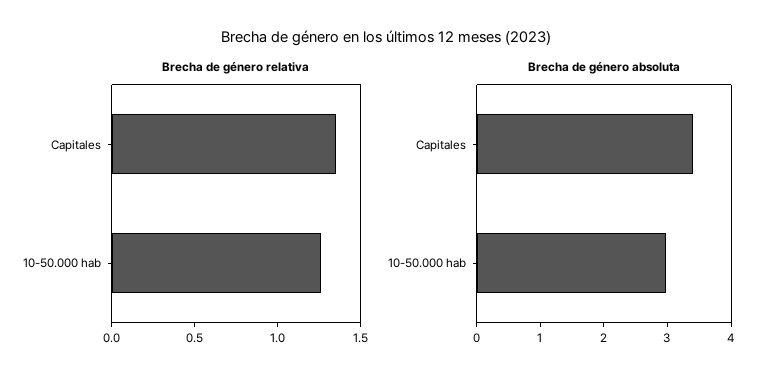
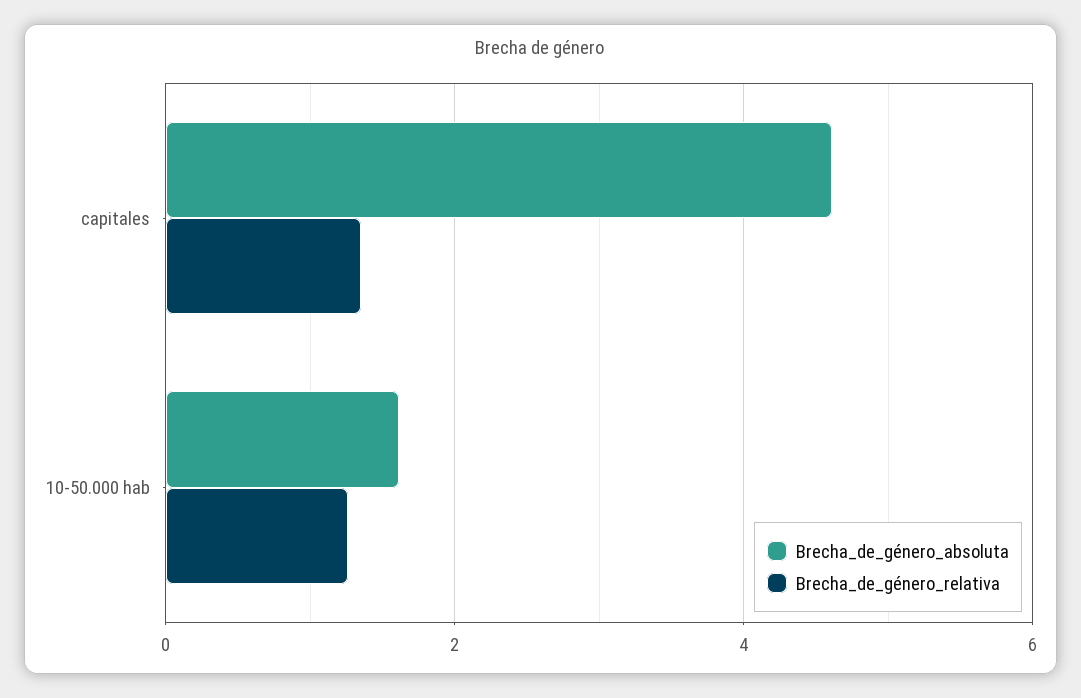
Brecha de género absoluta, Capitales: 3.4 -> 4.6
Brecha de género absoluta, 10-50.000 hab: 3 -> 1.6

